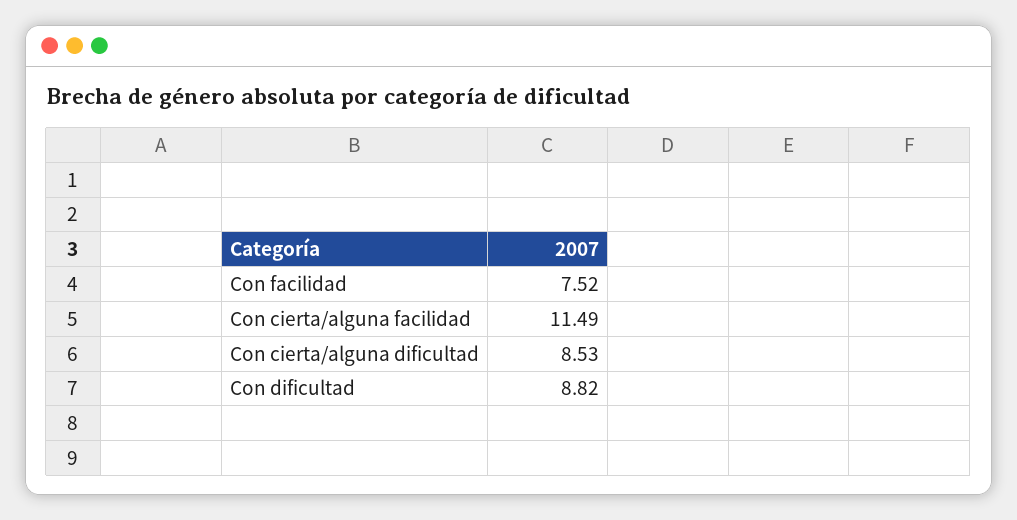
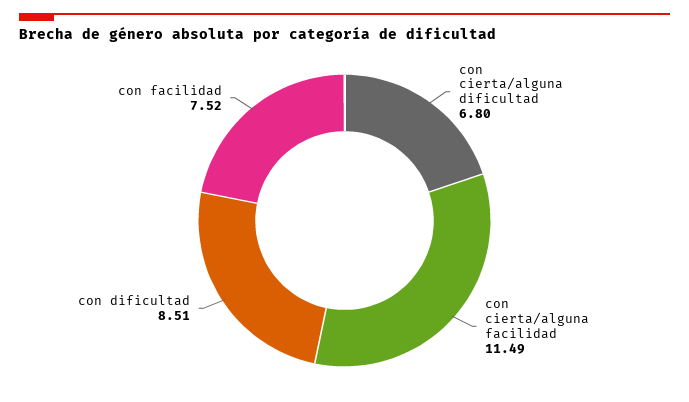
Con cierta/alguna dificultad: 8.53 -> 6.8
Con dificultad: 8.82 -> 8.51

